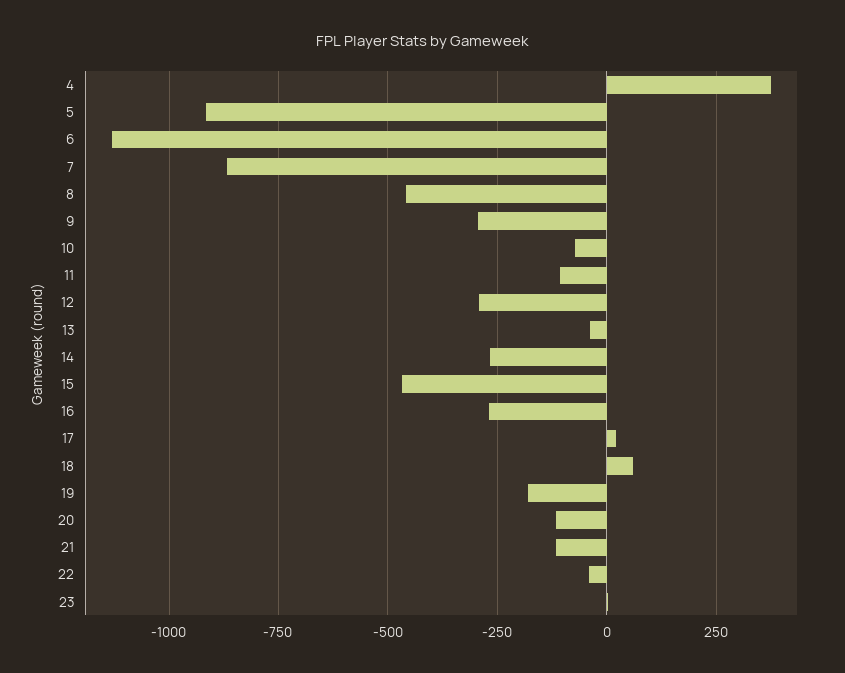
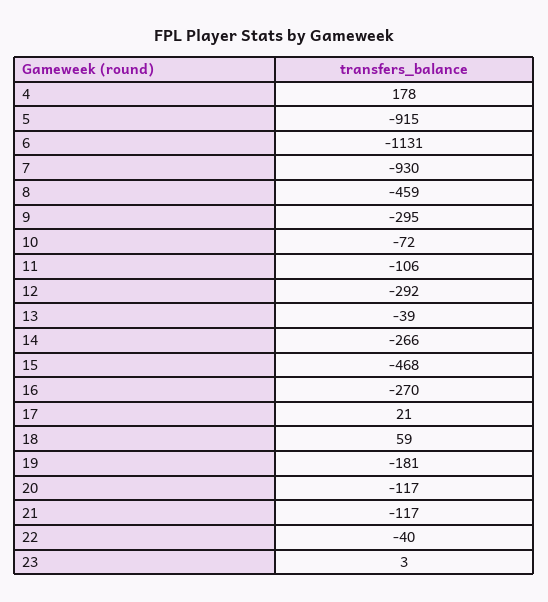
4: 375 -> 178
7: -875 -> -930

